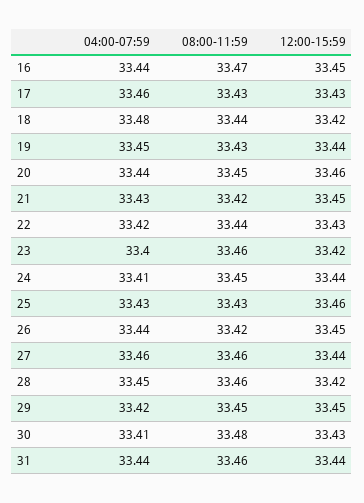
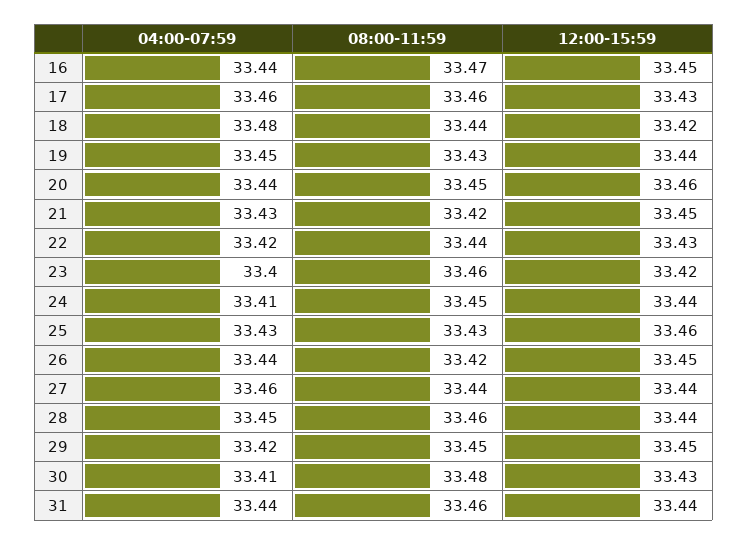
08:00-11:59, 17: 33.43 -> 33.46
08:00-11:59, 27: 33.46 -> 33.44
12:00-15:59, 28: 33.42 -> 33.44

